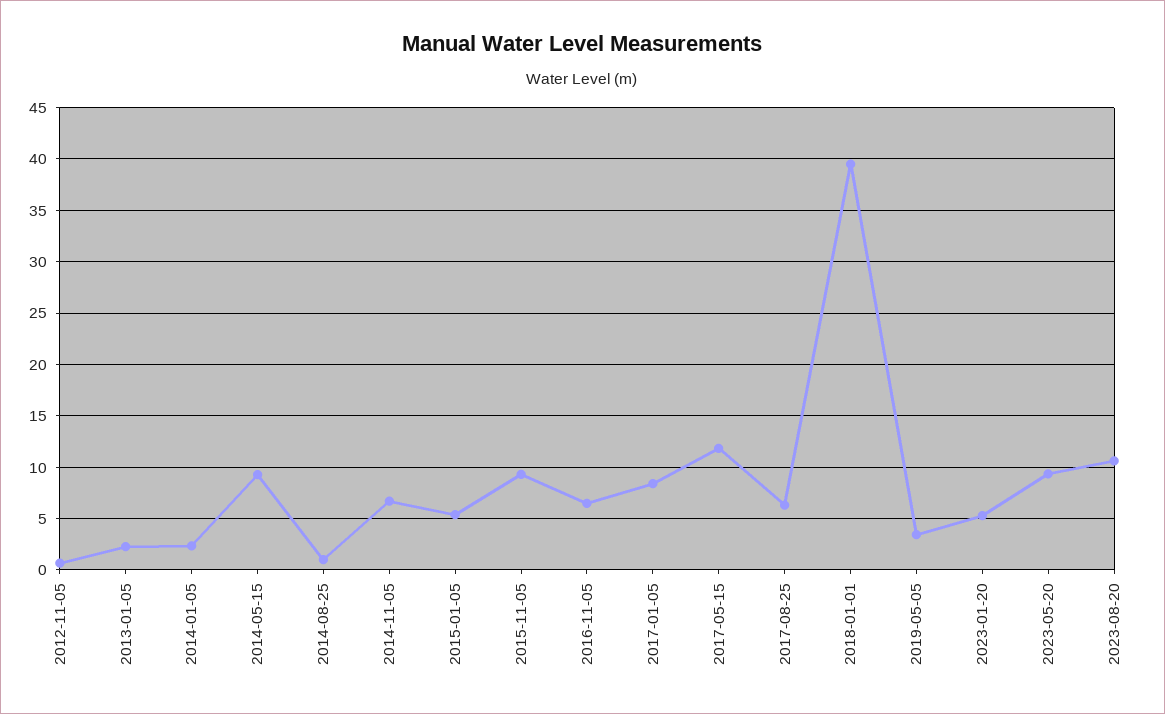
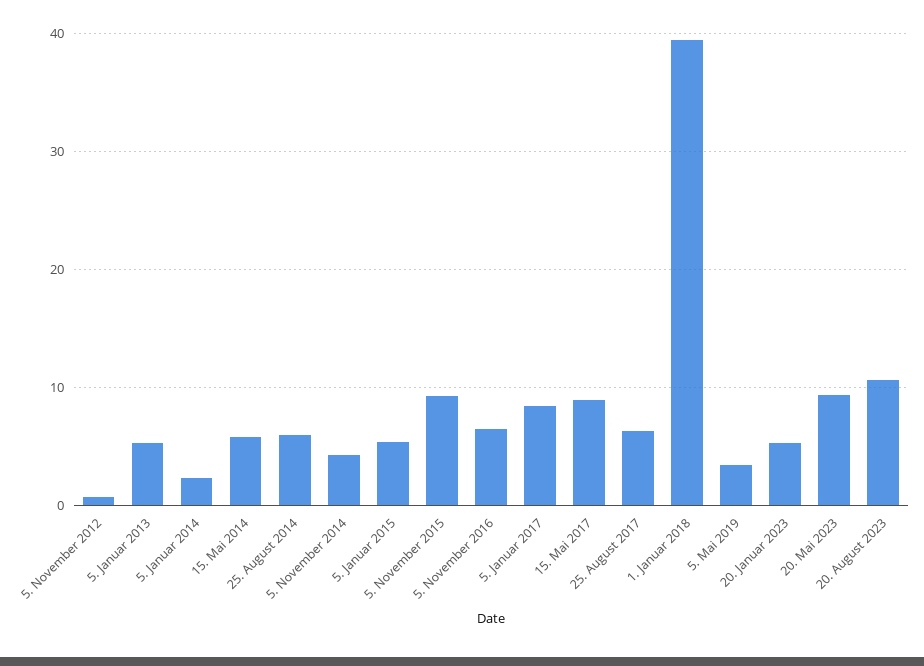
2013-01-05: 2 -> 5
2014-05-15: 9 -> 6
2014-08-25: 1 -> 6
2014-11-05: 7 -> 4
2017-05-15: 12 -> 9

